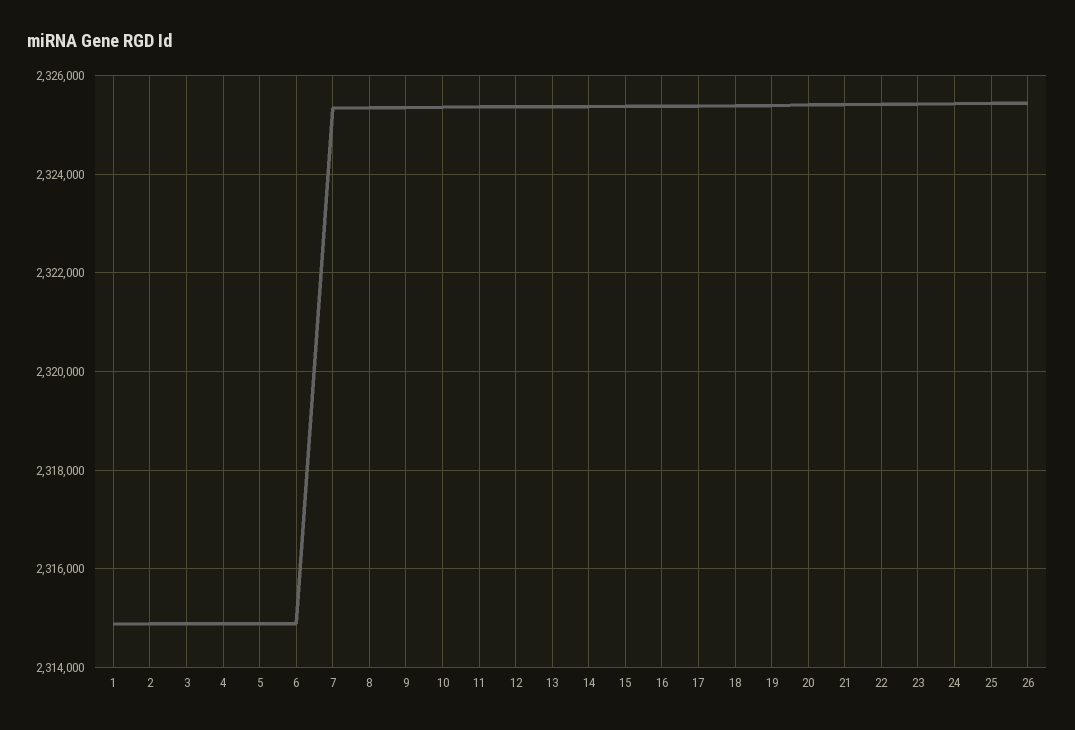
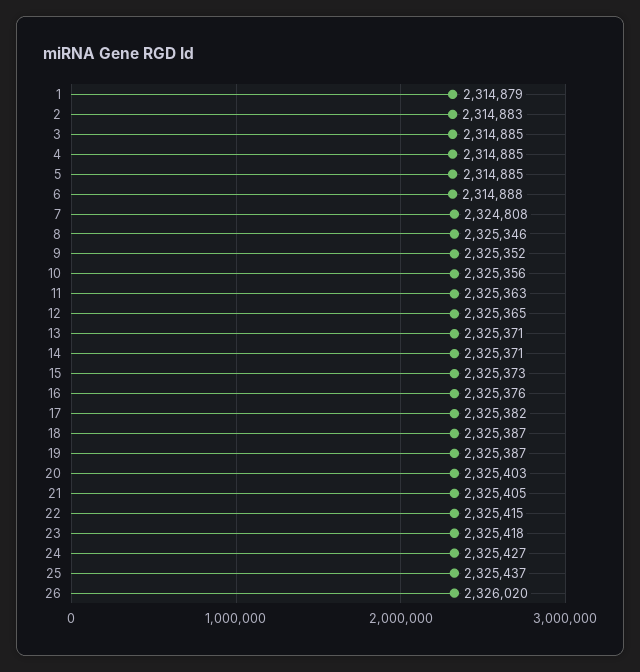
7: 2325400 -> 2324808
26: 2325400 -> 2326020

